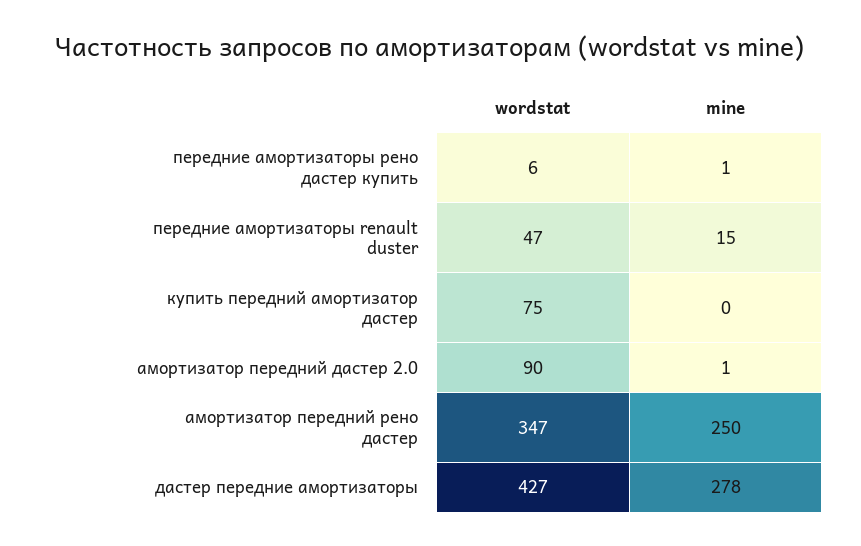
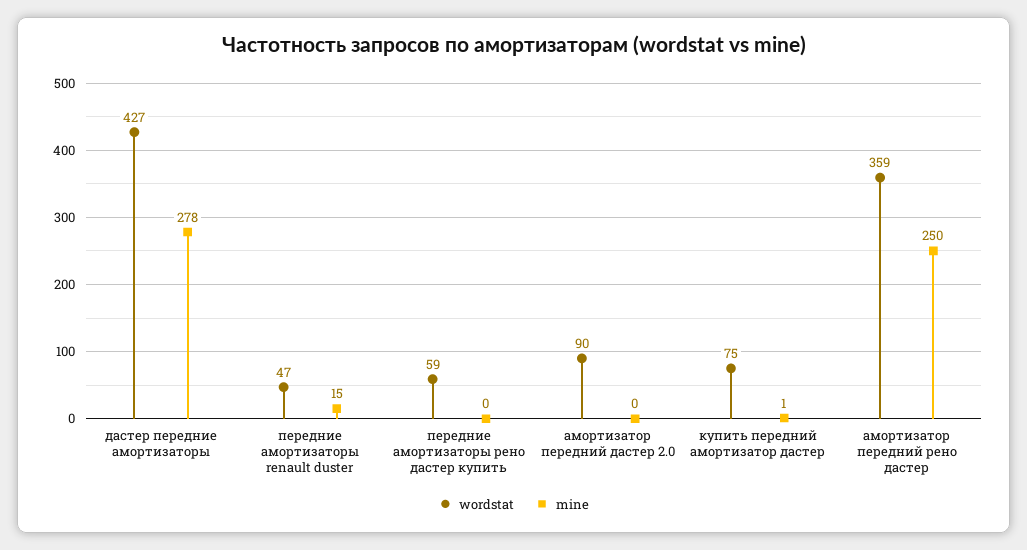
wordstat, передние амортизаторы рено дастер купить: 6 -> 59
mine, передние амортизаторы рено дастер купить: 1 -> 0
mine, купить передний амортизатор дастер: 0 -> 1
mine, амортизатор передний дастер 2.0: 1 -> 0
wordstat, амортизатор передний рено дастер: 347 -> 359

